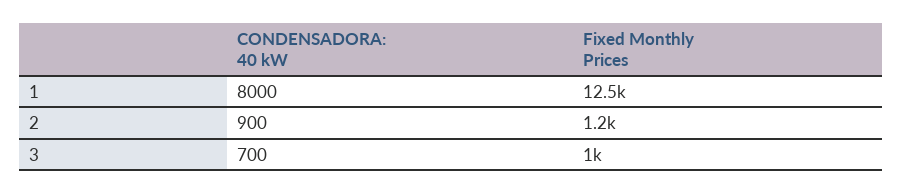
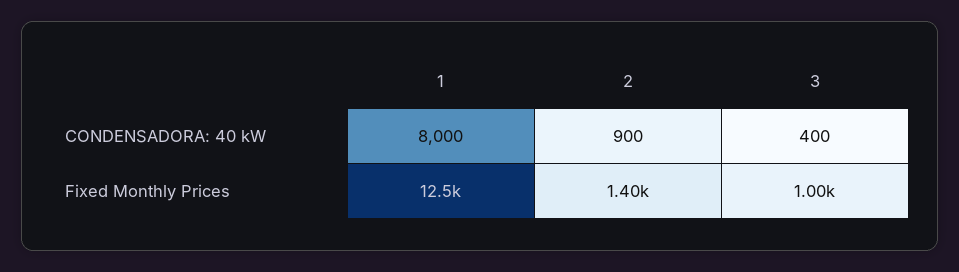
Fixed Monthly Prices, 2: 1200 -> 1400
CONDENSADORA: 40 kW, 3: 700 -> 400

